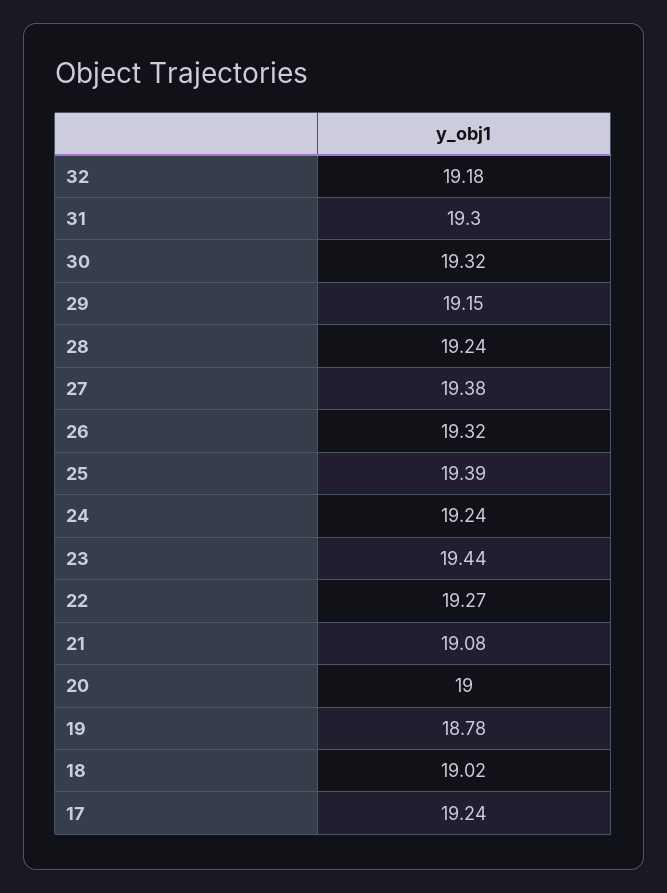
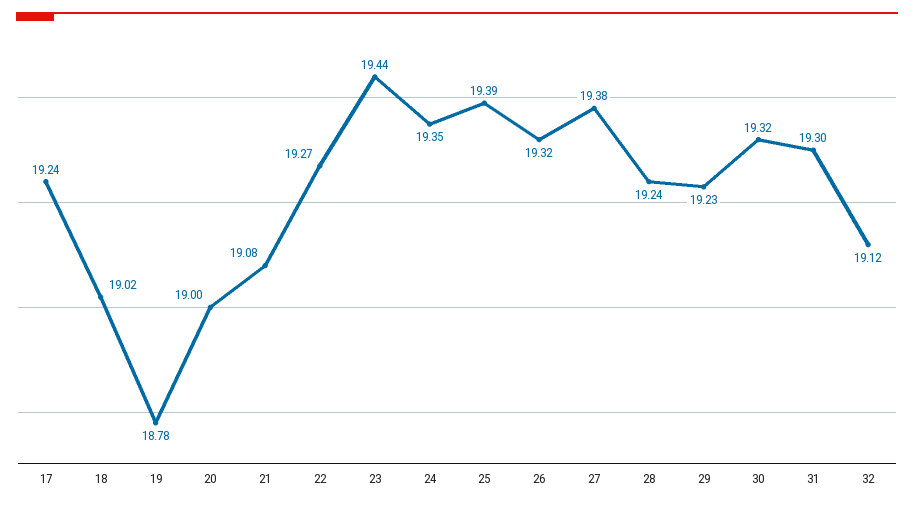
32: 19.18 -> 19.12
29: 19.15 -> 19.23
24: 19.24 -> 19.35

